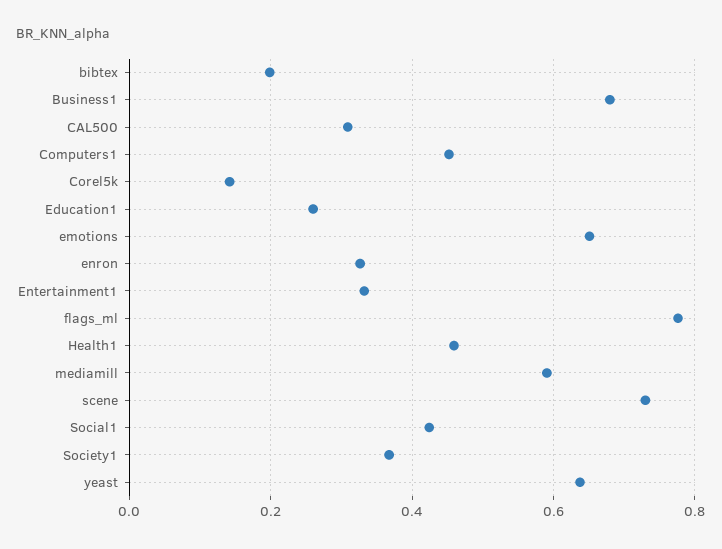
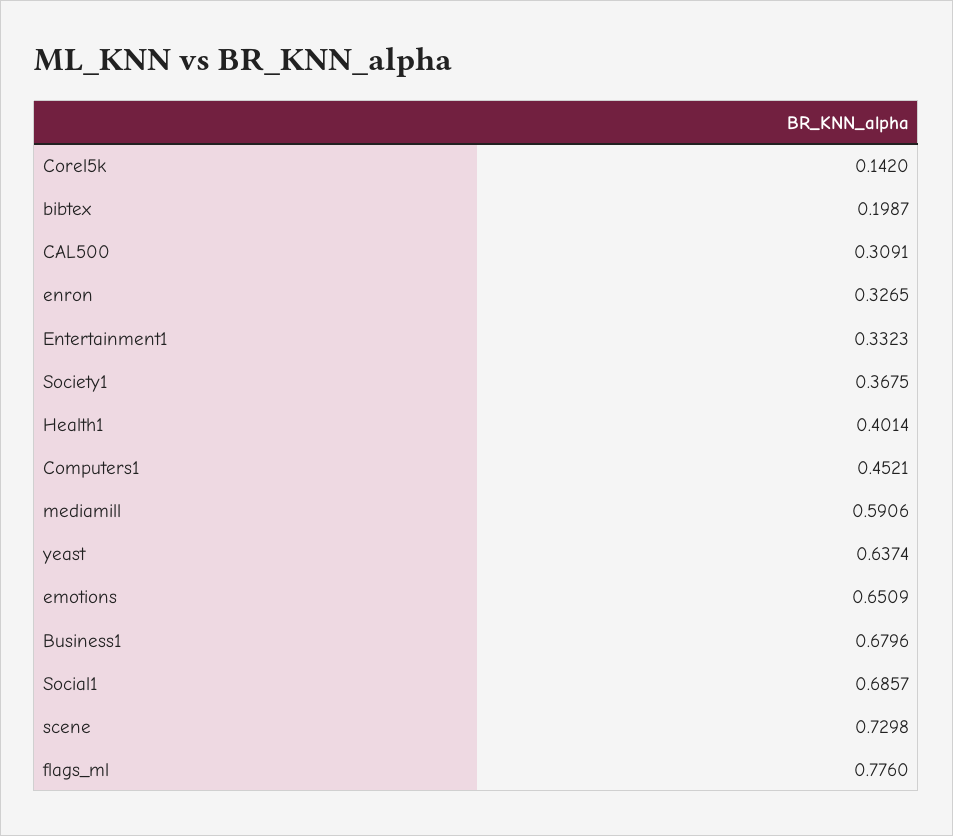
Education1: 0.26 -> none
Health1: 0.46 -> 0.4014
Social1: 0.42 -> 0.6857

